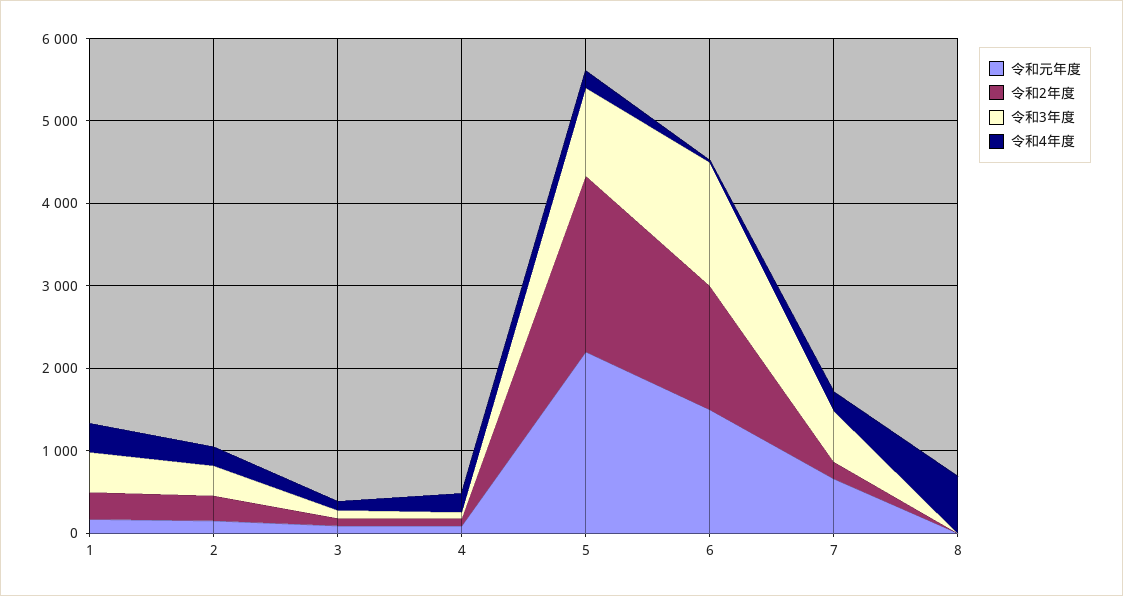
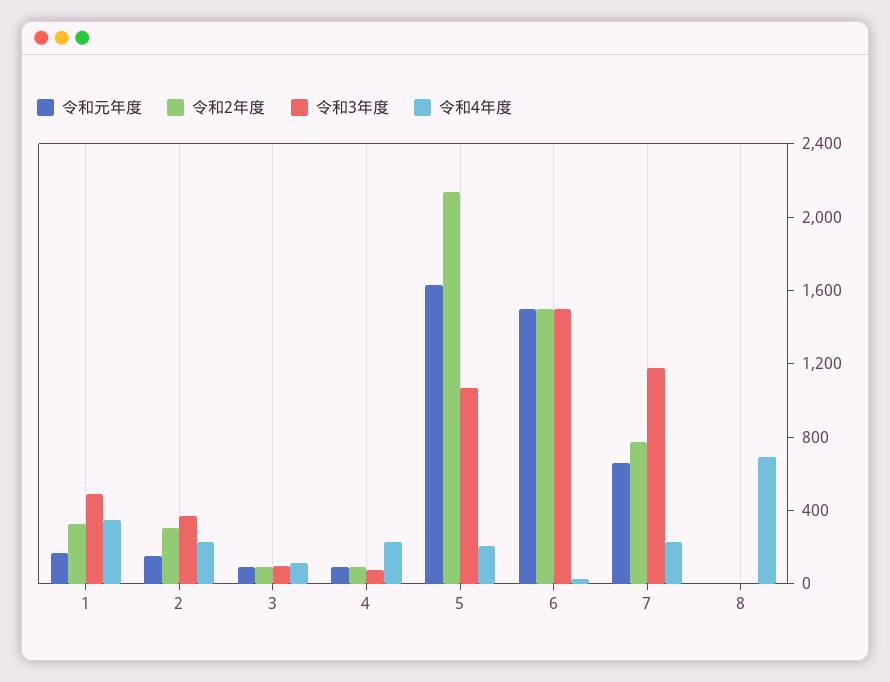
令和元年度, 5: 2200 -> 1600
令和2年度, 7: 200 -> 800
令和3年度, 7: 600 -> 1200

